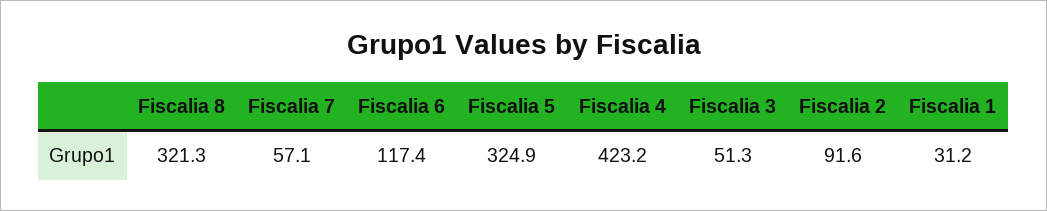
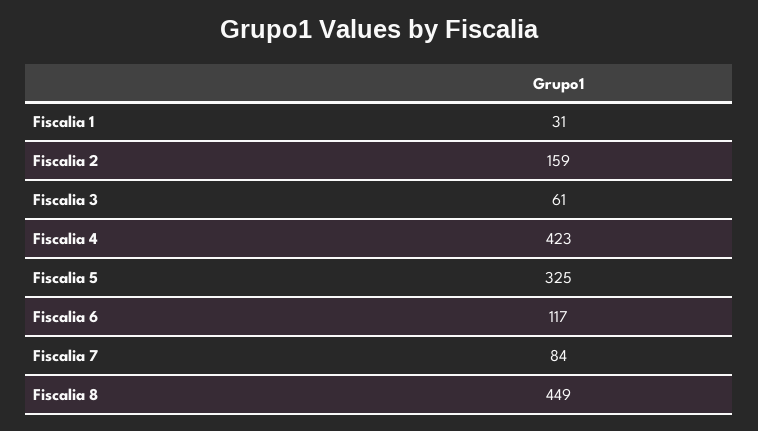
Fiscalia 8: 321.3 -> 449
Fiscalia 7: 57.1 -> 84
Fiscalia 3: 51.3 -> 61
Fiscalia 2: 91.6 -> 159

